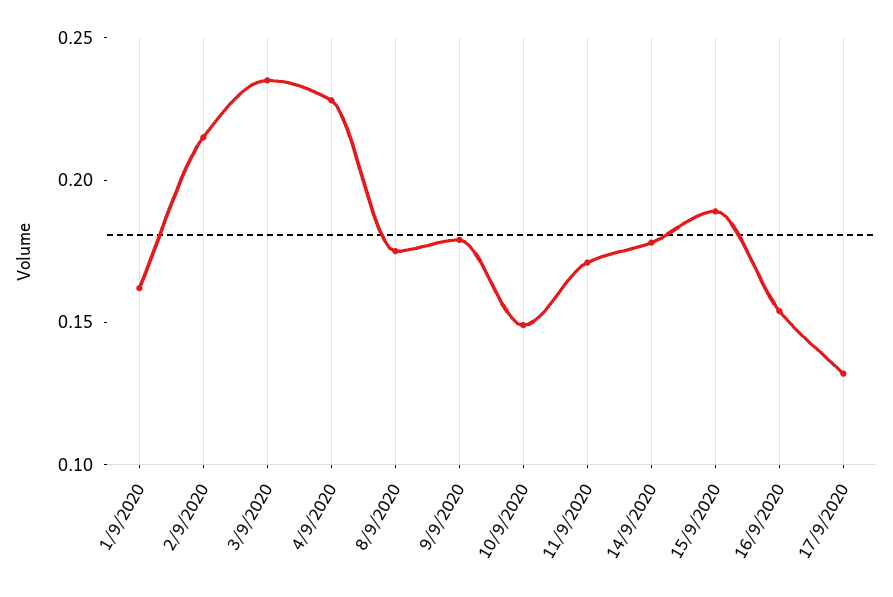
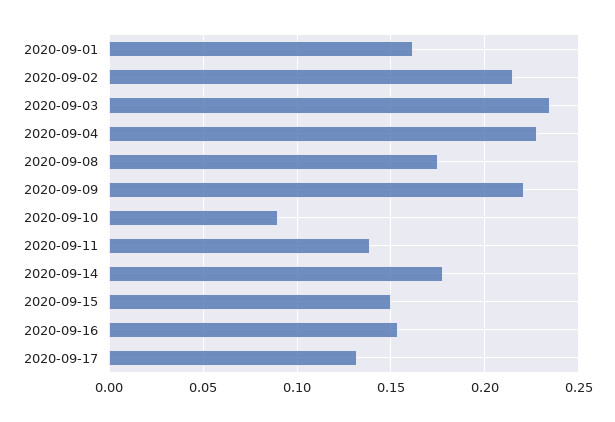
9/9/2020: 0.18 -> 0.22
10/9/2020: 0.15 -> 0.09
11/9/2020: 0.17 -> 0.14
15/9/2020: 0.19 -> 0.15

